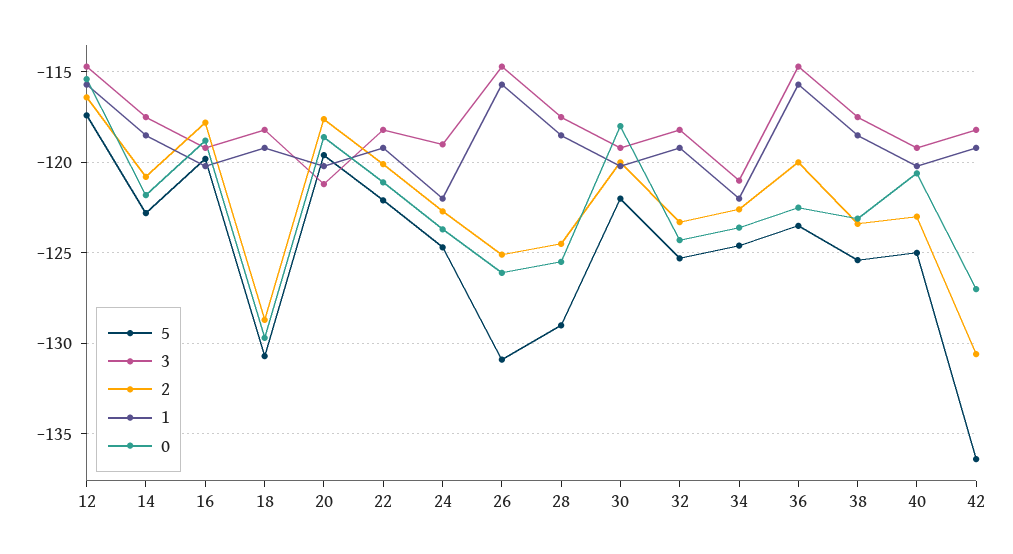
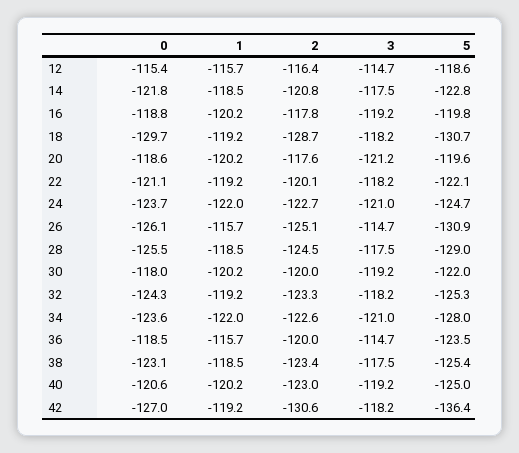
5, 12: -117.5 -> -118.6
3, 24: -119 -> -121
5, 34: -124.5 -> -128
0, 36: -122.5 -> -118.5

